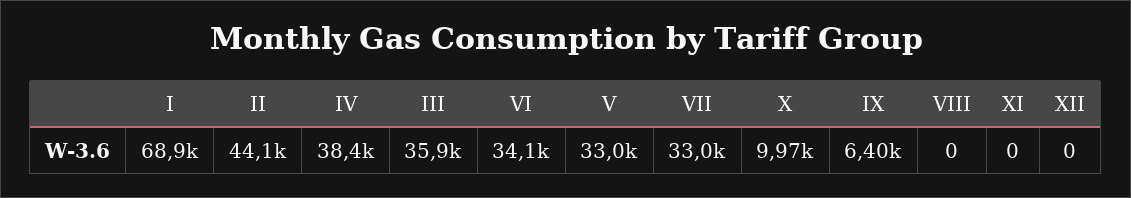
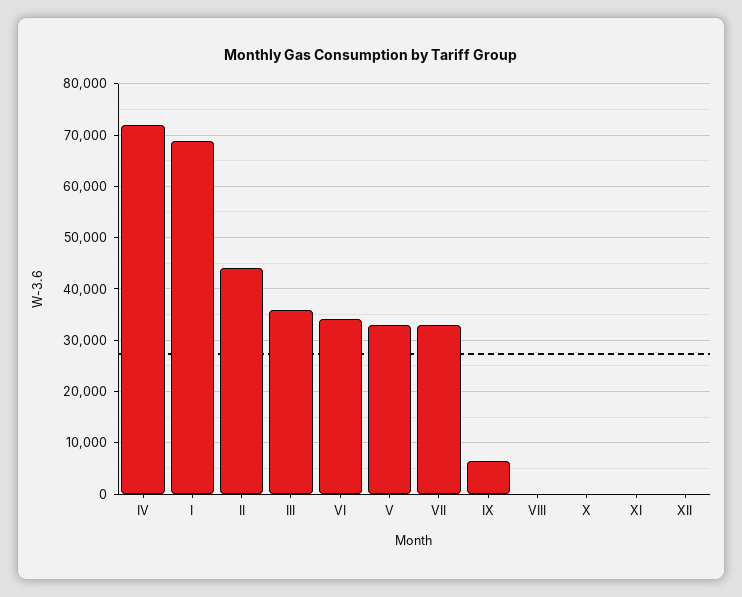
IV: 38400 -> 72000
X: 9970 -> 0

